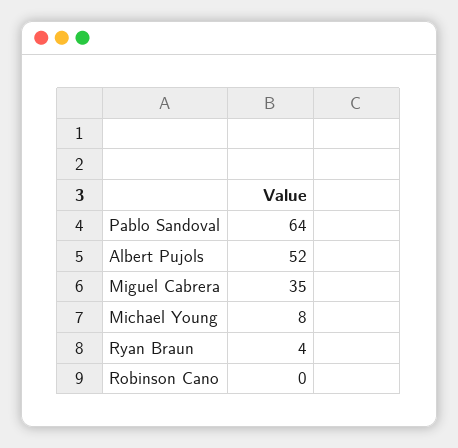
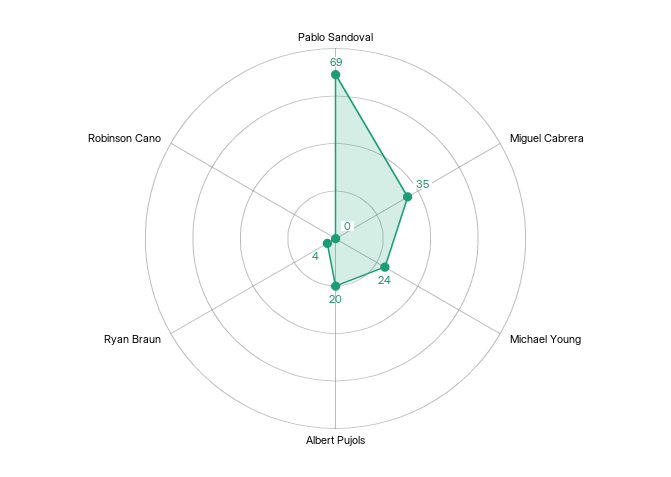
Pablo Sandoval: 64 -> 69
Albert Pujols: 52 -> 20
Michael Young: 8 -> 24

